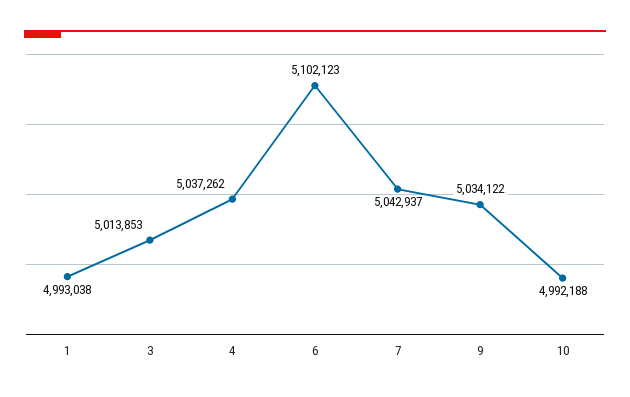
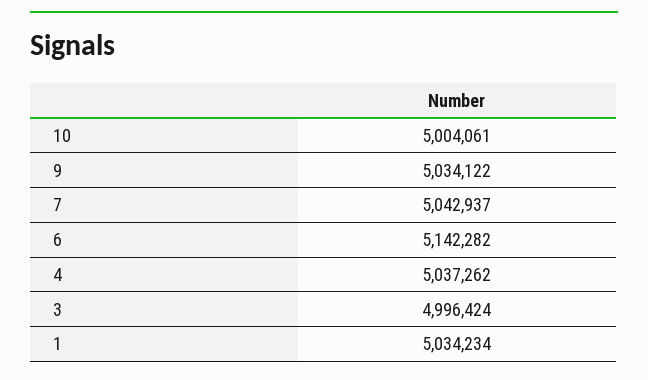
1: 4993038 -> 5034234
3: 5013853 -> 4996424
6: 5102123 -> 5142282
10: 4992188 -> 5004061

